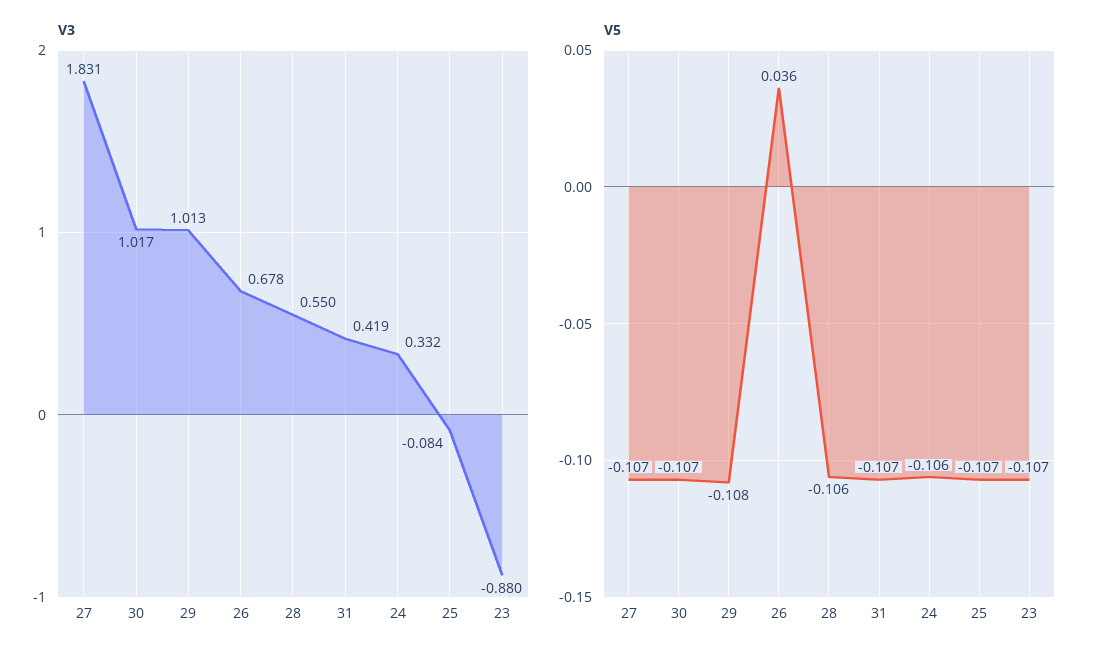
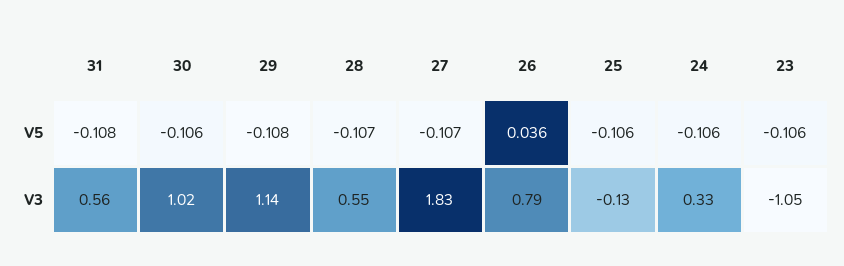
V3, 29: 1.013 -> 1.14
V3, 26: 0.678 -> 0.79
V3, 31: 0.419 -> 0.56
V3, 25: -0.084 -> -0.13
V3, 23: -0.88 -> -1.05
V5, 30: -0.107 -> -0.106
V5, 28: -0.106 -> -0.107
V5, 31: -0.107 -> -0.108
V5, 25: -0.107 -> -0.106
V5, 23: -0.107 -> -0.106

